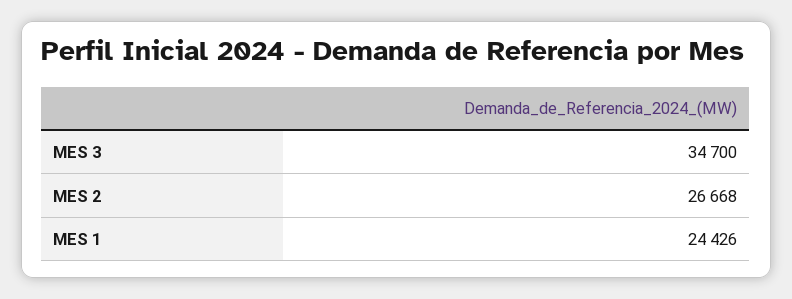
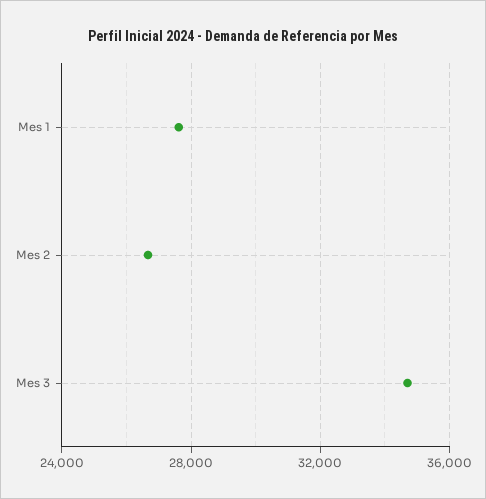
MES 1: 24426 -> 27500

